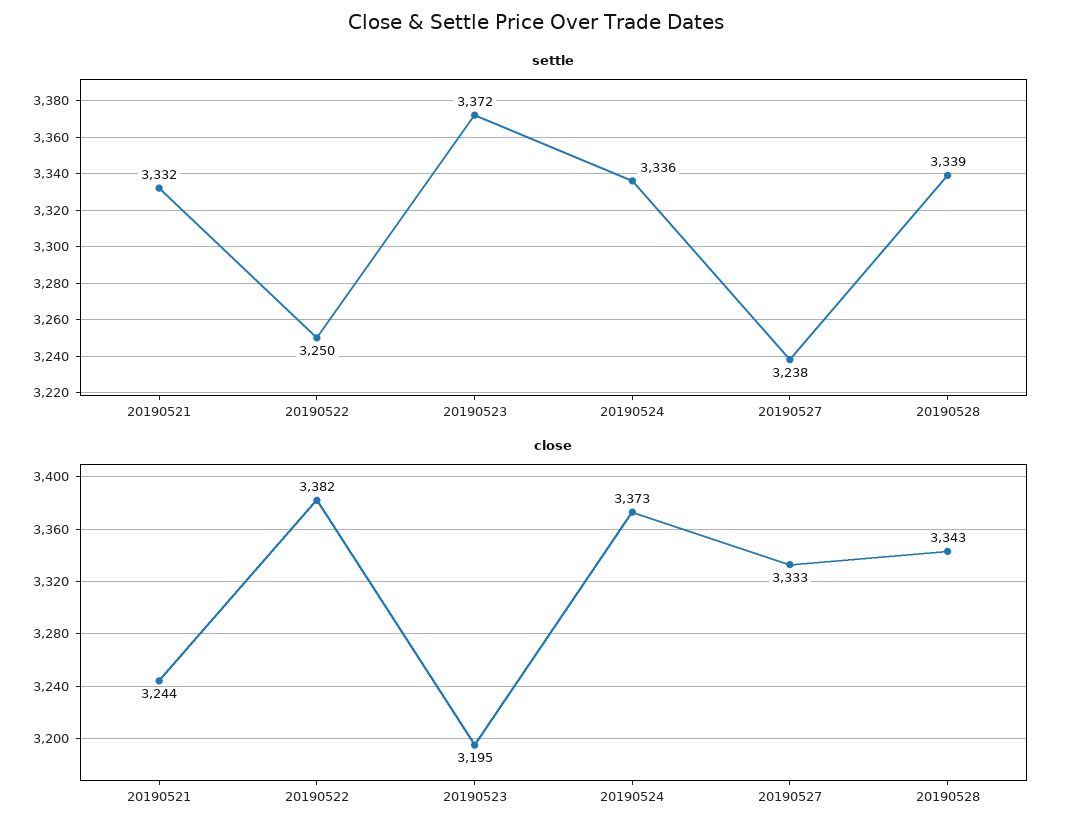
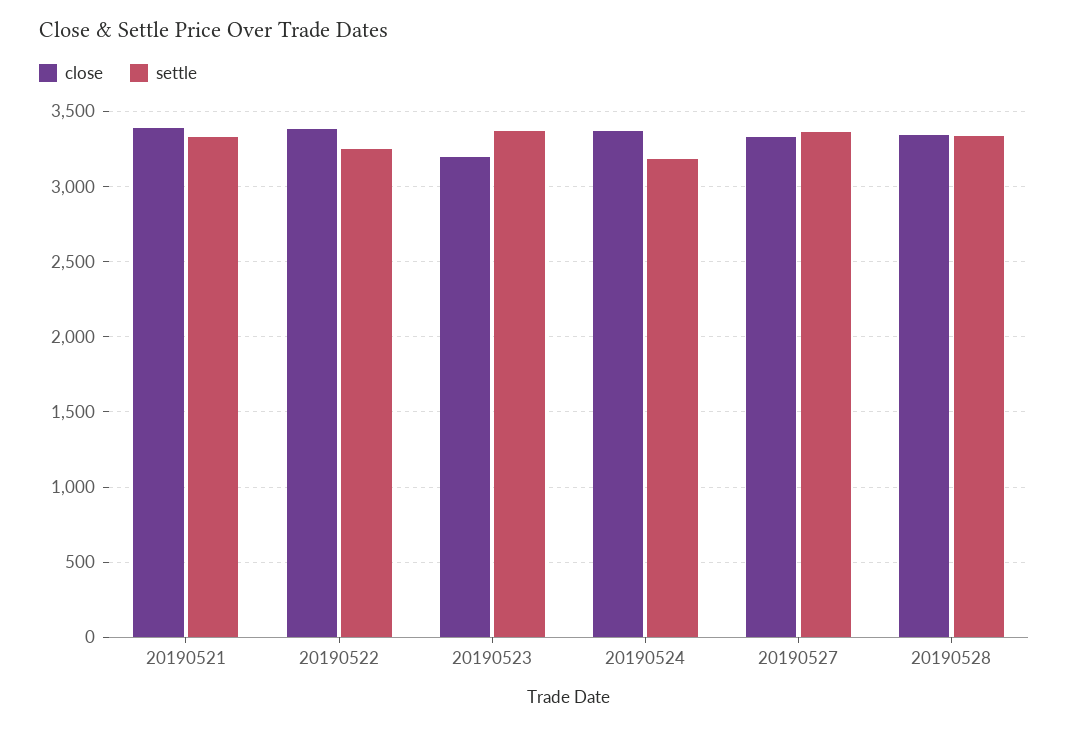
settle, 20190524: 3336 -> 3200
settle, 20190527: 3238 -> 3350
close, 20190521: 3244 -> 3400

